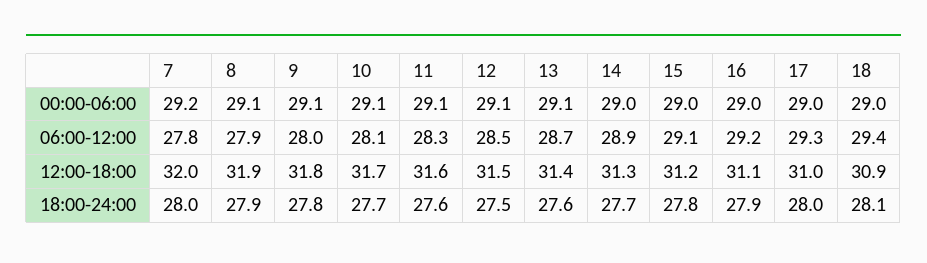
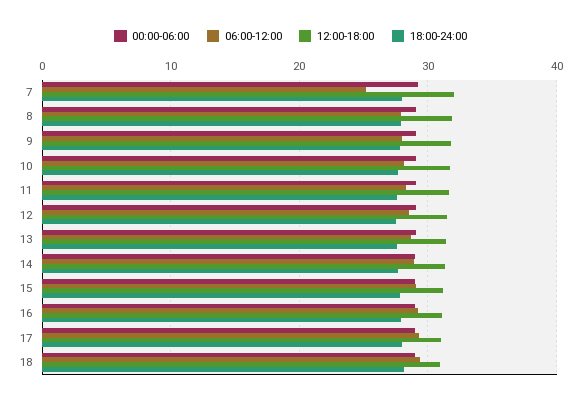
06:00-12:00, 7: 27.8 -> 25

